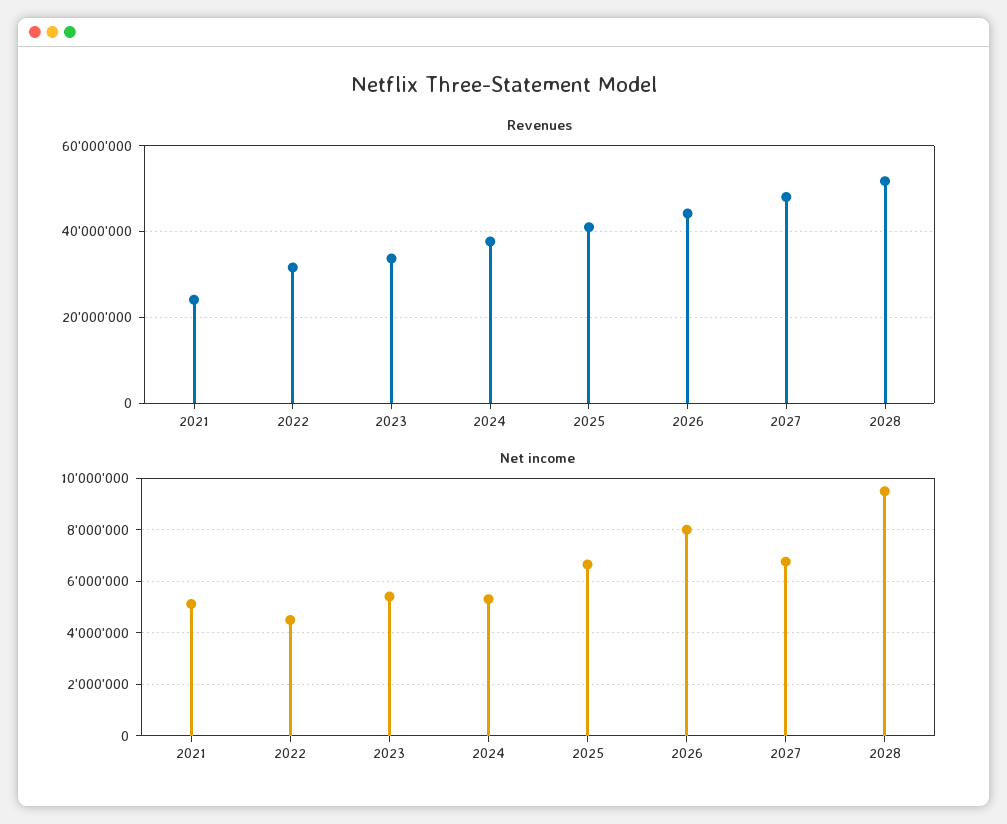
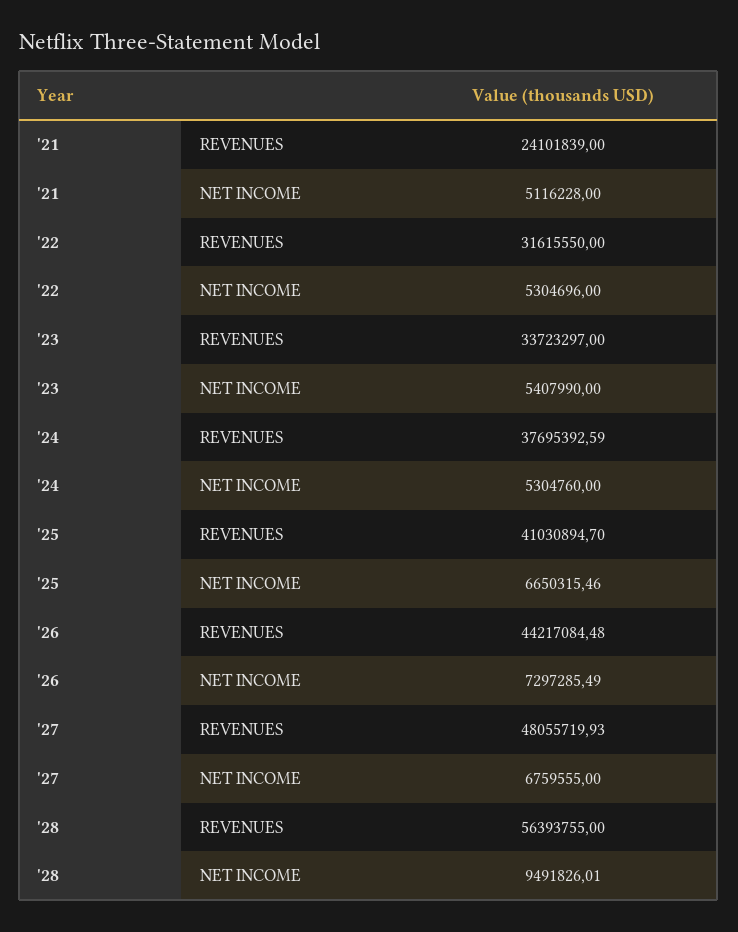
Revenues, 2028: 52000000 -> 56393755
Net income, 2022: 4500000 -> 5304696
Net income, 2026: 8000000 -> 7297285.49

